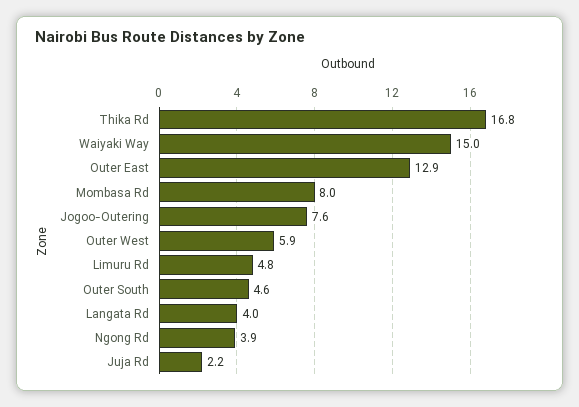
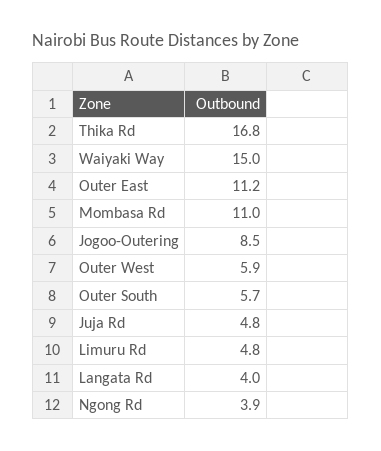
Outer East: 12.9 -> 11.2
Mombasa Rd: 8 -> 11
Jogoo-Outering: 7.6 -> 8.5
Outer South: 4.6 -> 5.7
Juja Rd: 2.2 -> 4.8

